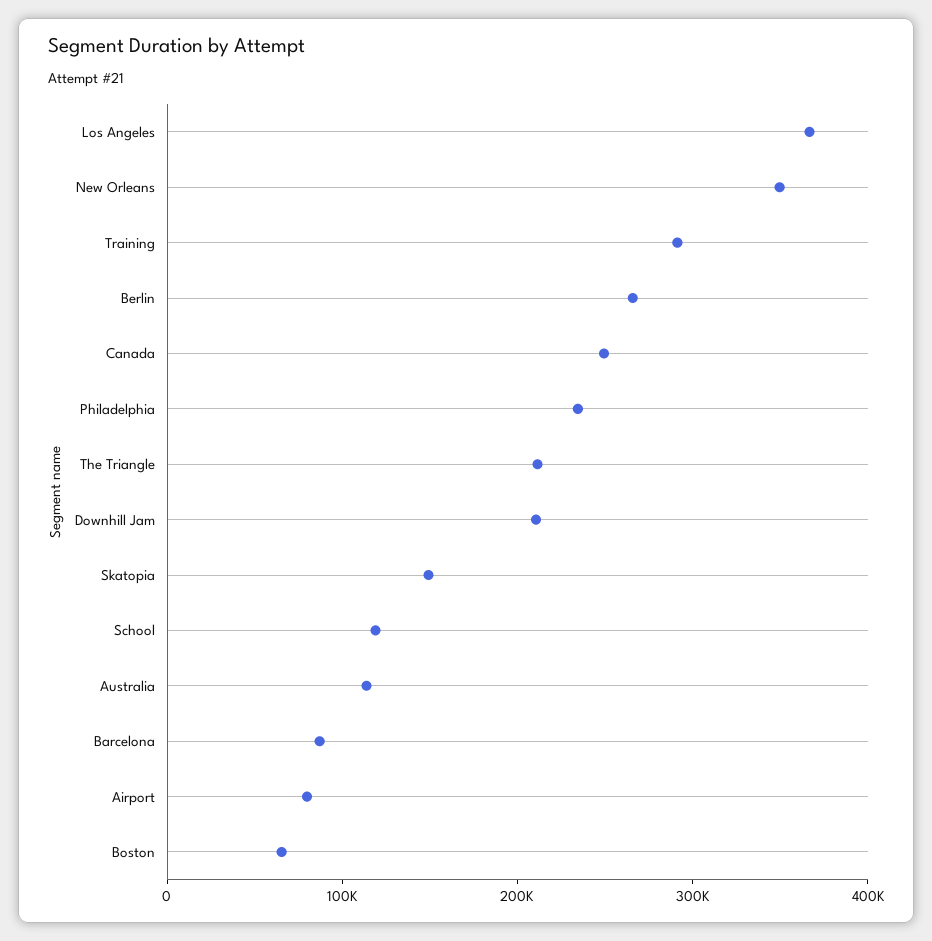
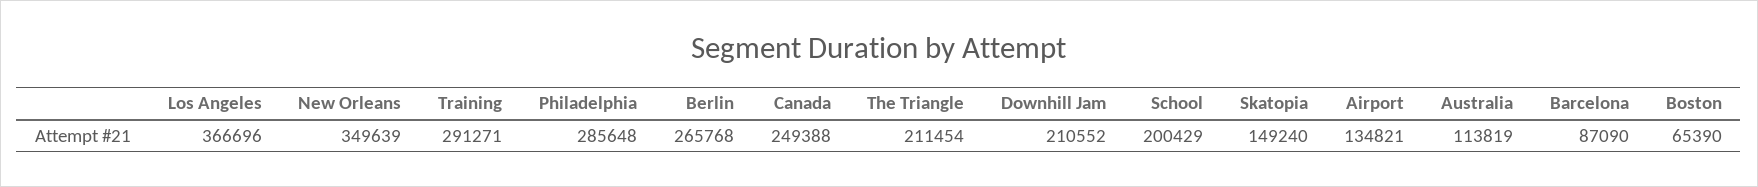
Philadelphia: 240000 -> 285648
School: 120000 -> 200429
Airport: 80000 -> 134821

